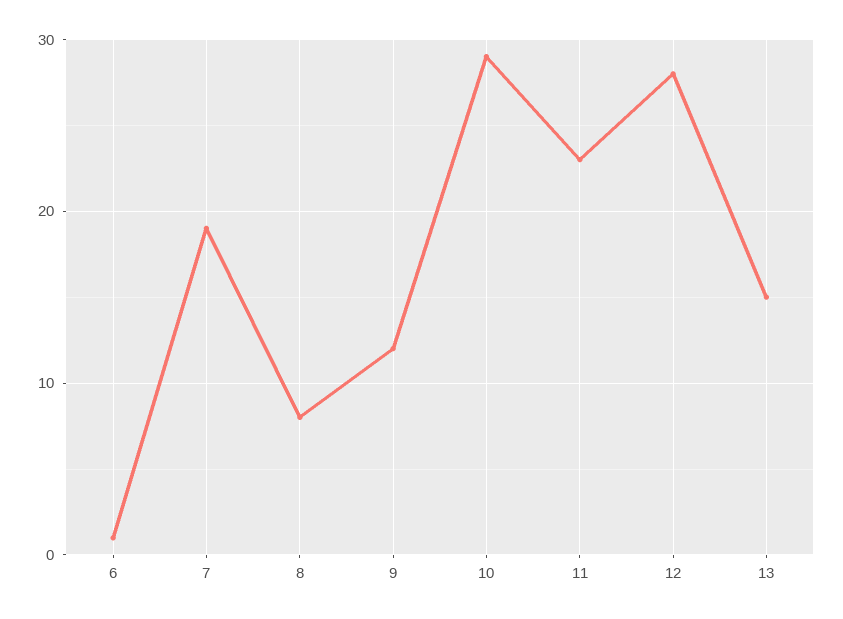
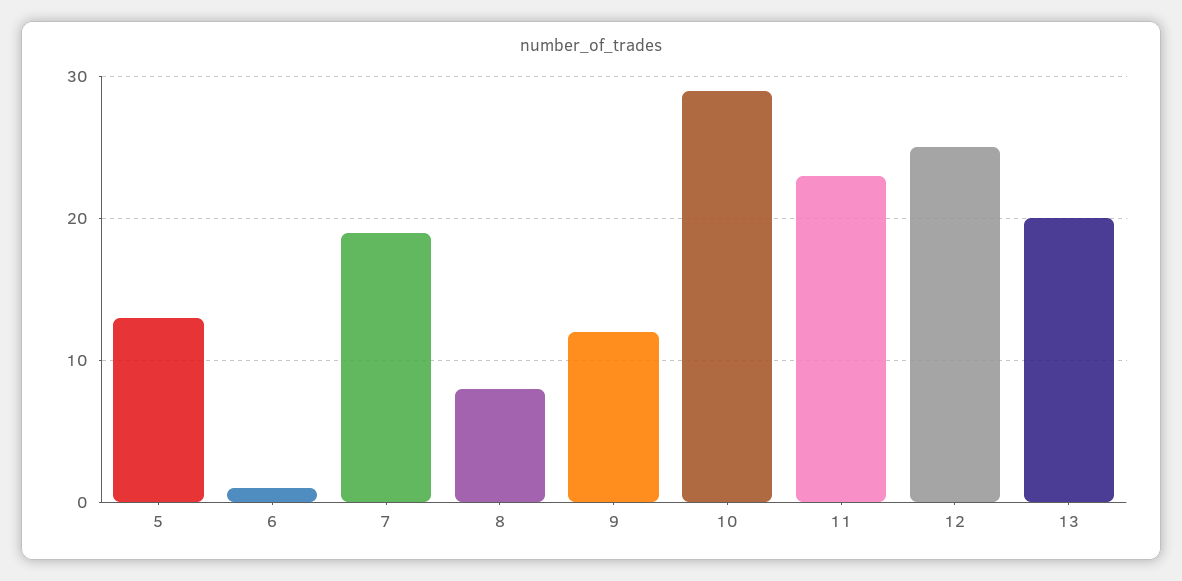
12: 28 -> 25
13: 15 -> 20
5: none -> 13

